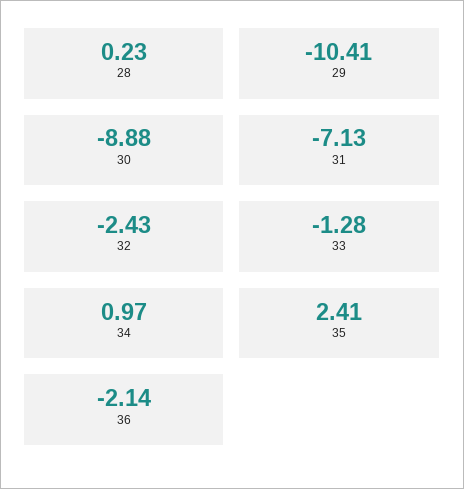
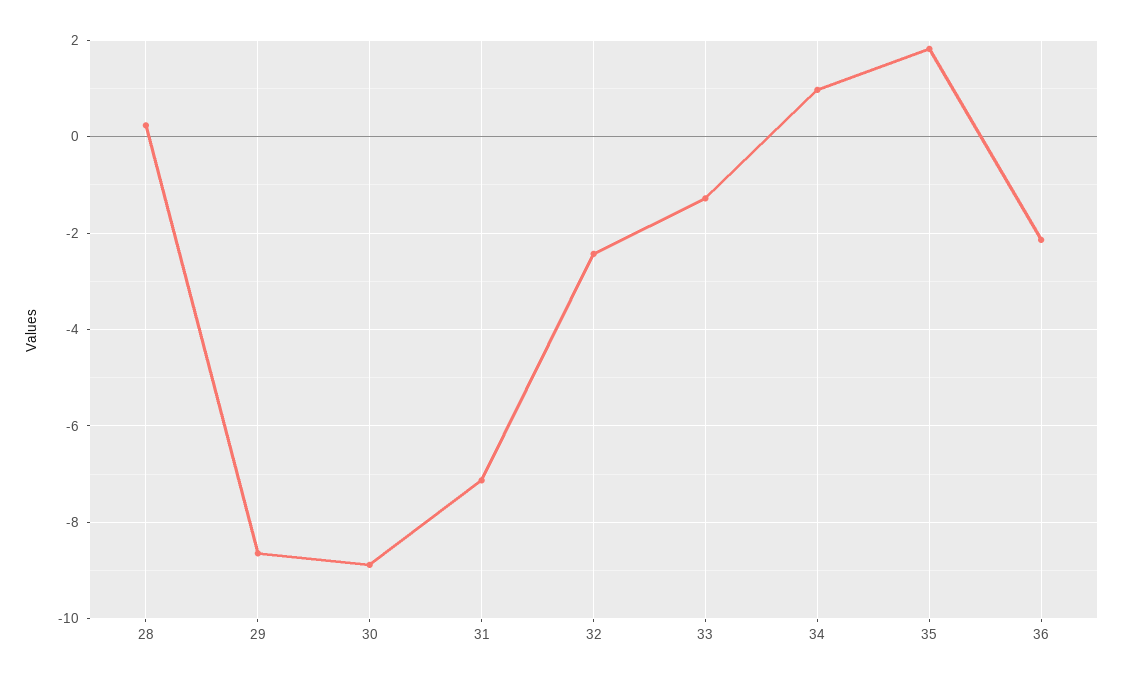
29: -10.41 -> -8.6
35: 2.41 -> 1.8

